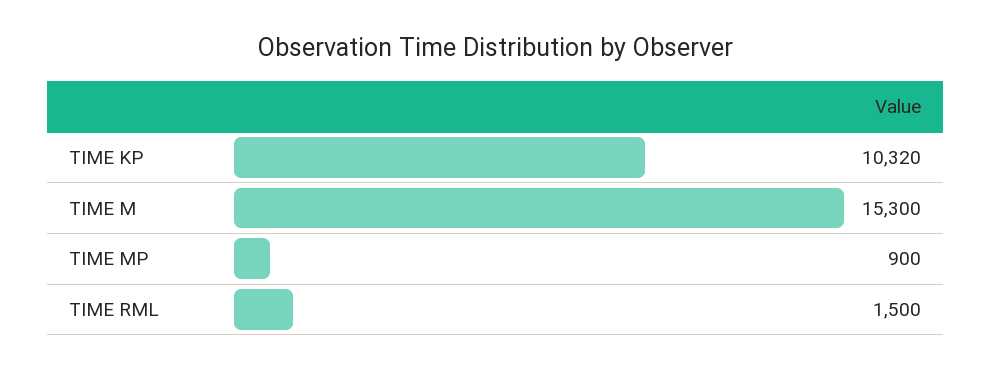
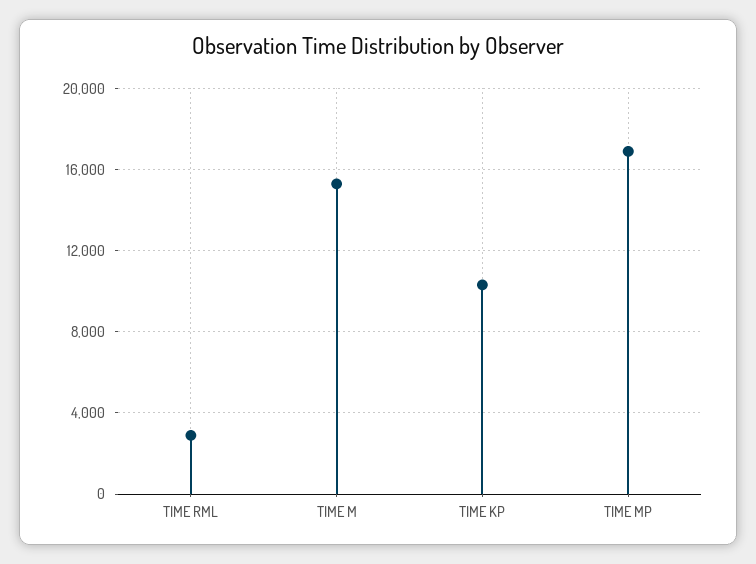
TIME MP: 900 -> 17000
TIME RML: 1500 -> 3000

